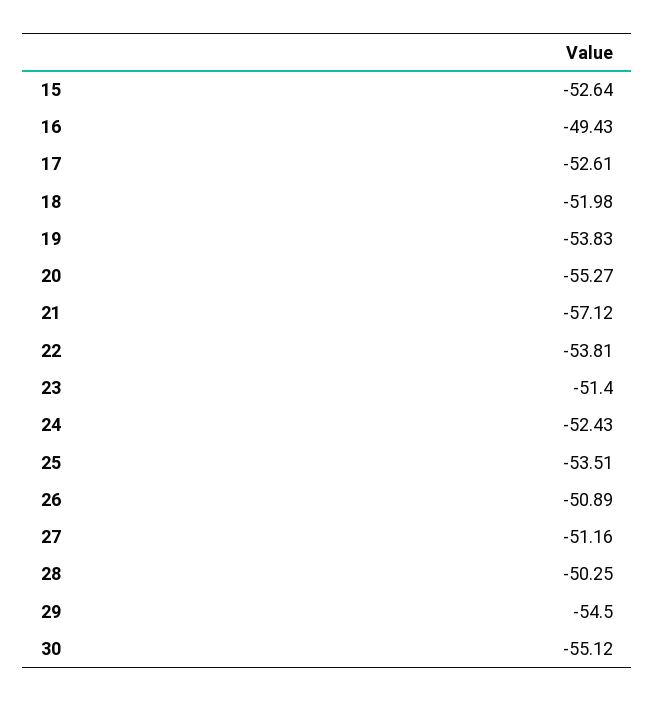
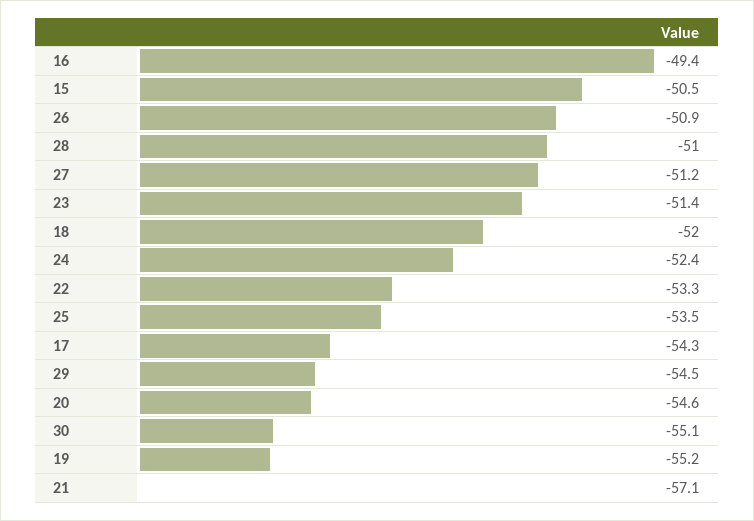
15: -52.64 -> -50.5
17: -52.61 -> -54.3
19: -53.83 -> -55.2
20: -55.27 -> -54.6
22: -53.81 -> -53.3
28: -50.25 -> -51

